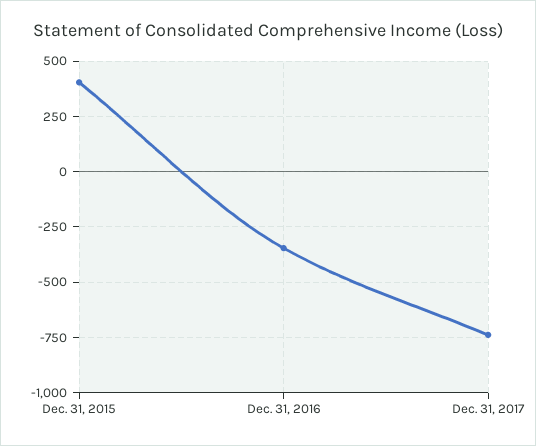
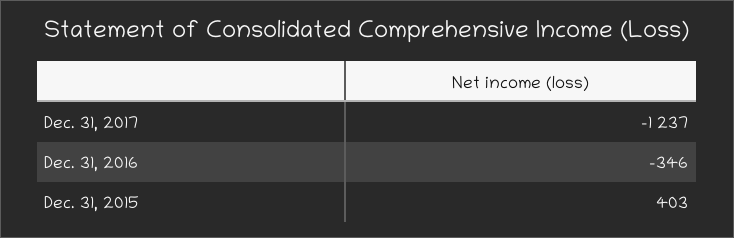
Dec. 31, 2017: -750 -> -1237

